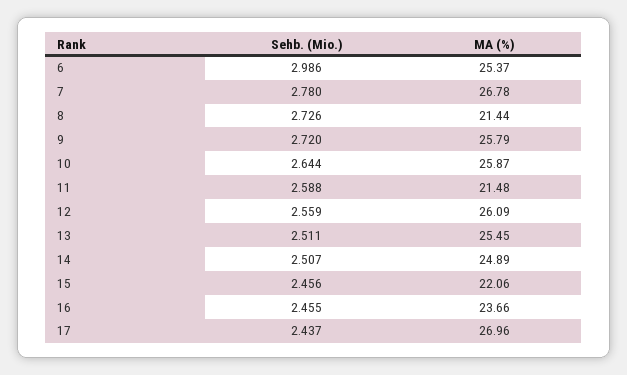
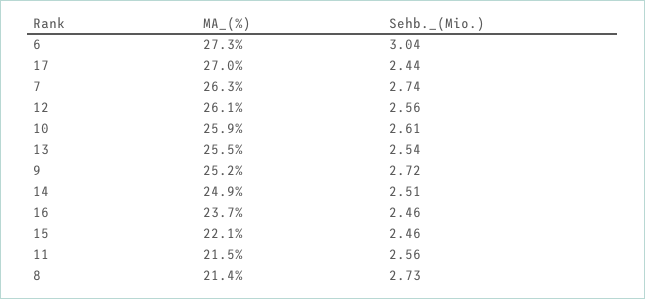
Sehb. (Mio.), 6: 2.986 -> 3.04
MA (%), 6: 25.37 -> 27.3
Sehb. (Mio.), 7: 2.78 -> 2.74
MA (%), 7: 26.78 -> 26.3
MA (%), 9: 25.79 -> 25.2
Sehb. (Mio.), 10: 2.644 -> 2.61
Sehb. (Mio.), 11: 2.588 -> 2.56
Sehb. (Mio.), 13: 2.511 -> 2.54

